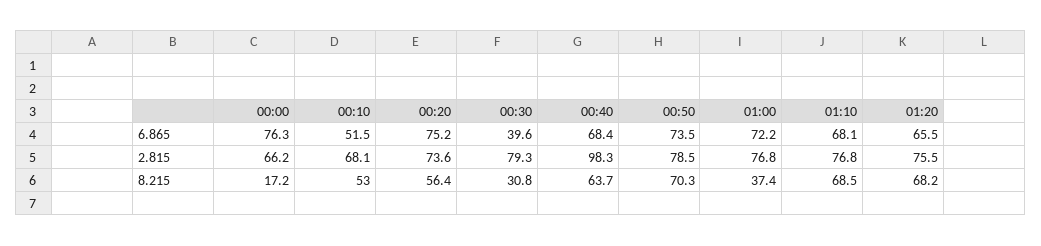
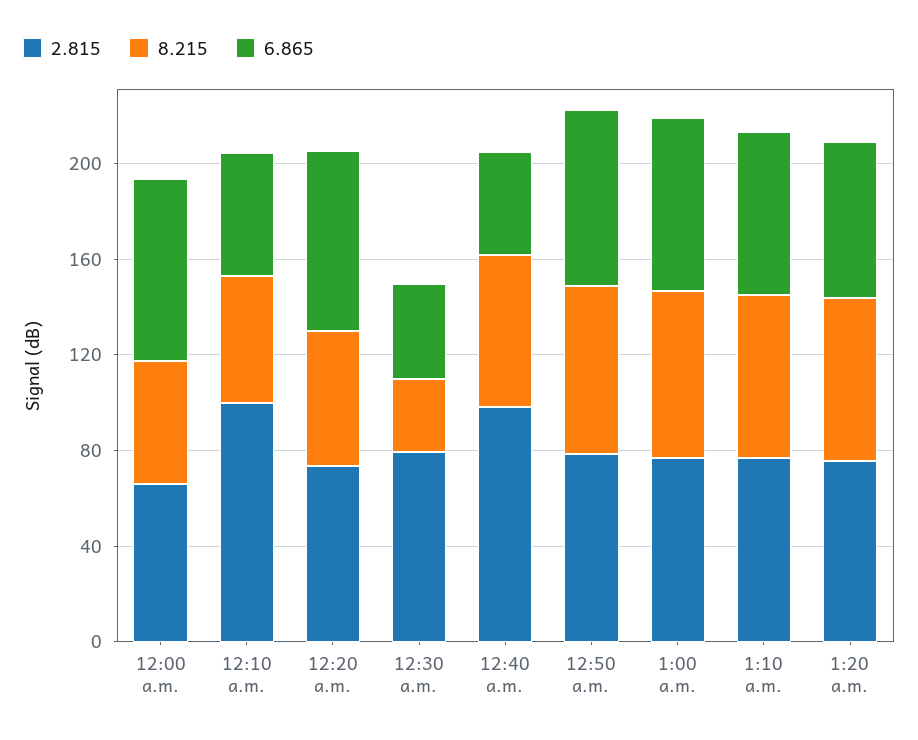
6.865, 00:40: 68.4 -> 40
2.815, 00:10: 68.1 -> 100
8.215, 00:00: 17.2 -> 50
8.215, 01:00: 37.4 -> 70

